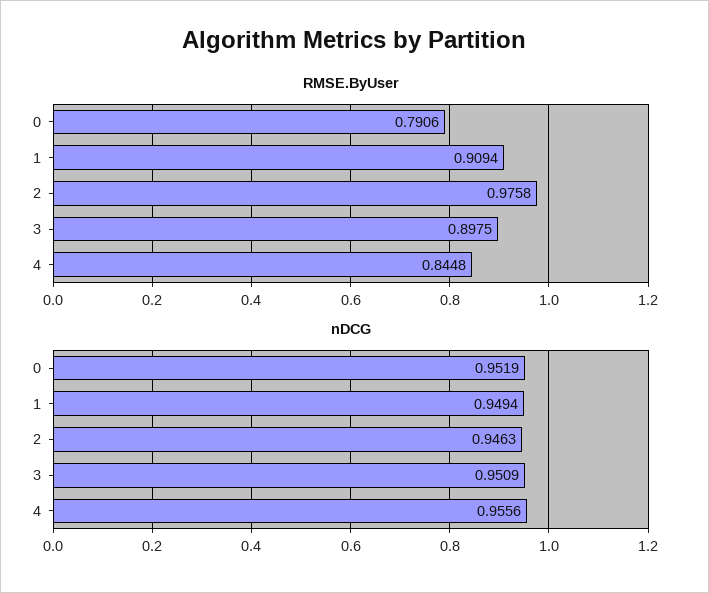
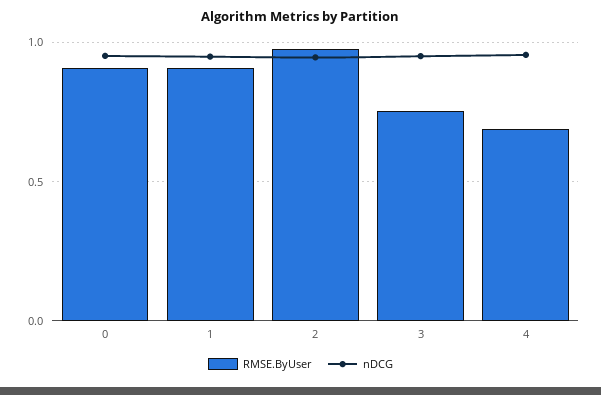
RMSE.ByUser, 0: 0.7906 -> 0.9
RMSE.ByUser, 3: 0.8975 -> 0.75
RMSE.ByUser, 4: 0.8448 -> 0.7

